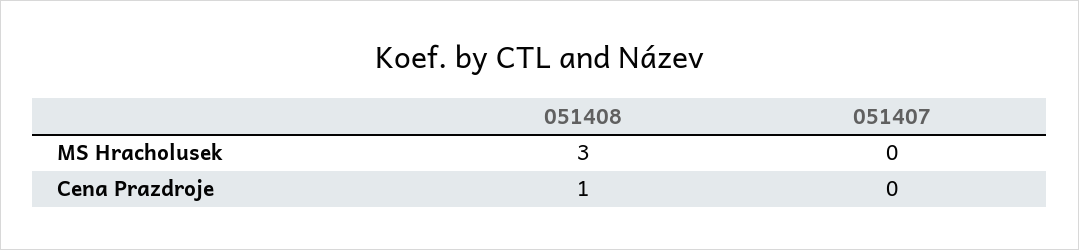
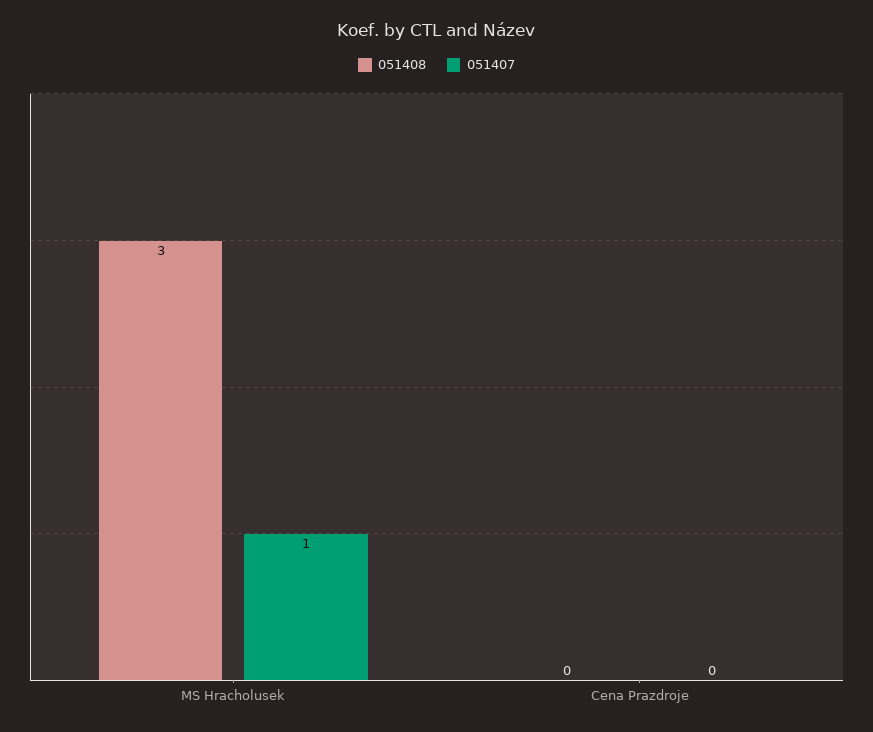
051407, MS Hracholusek: 0 -> 1
051408, Cena Prazdroje: 1 -> 0

